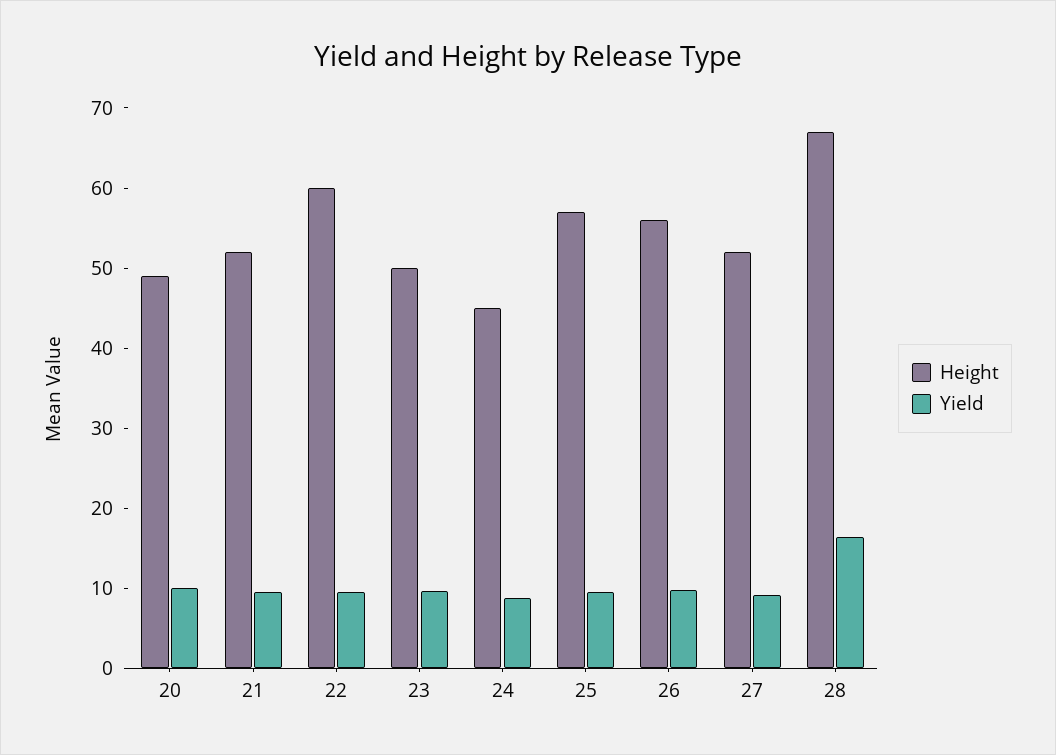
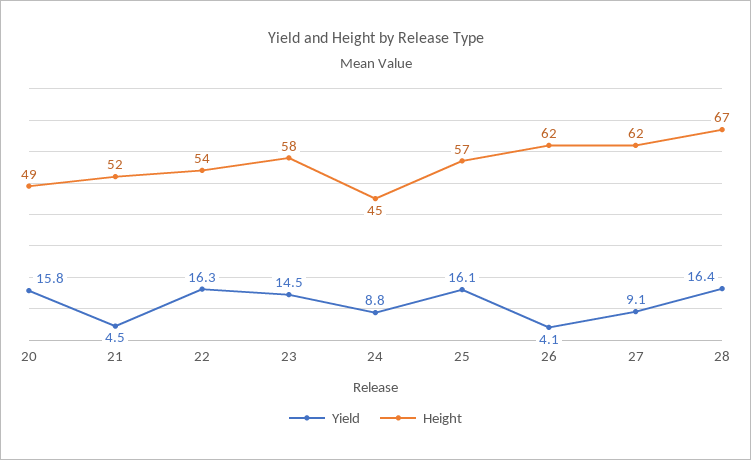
Yield, 20: 10 -> 15.8
Yield, 21: 10 -> 4.5
Height, 22: 60 -> 54
Yield, 22: 10 -> 16.3
Height, 23: 50 -> 58
Yield, 23: 10 -> 14.5
Yield, 25: 10 -> 16.1
Height, 26: 56 -> 62
Yield, 26: 10 -> 4.1
Height, 27: 52 -> 62

